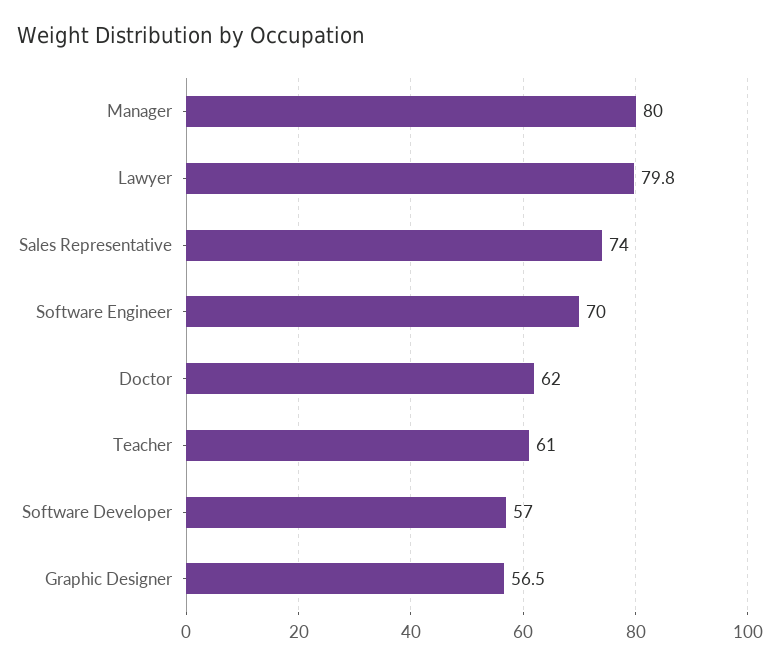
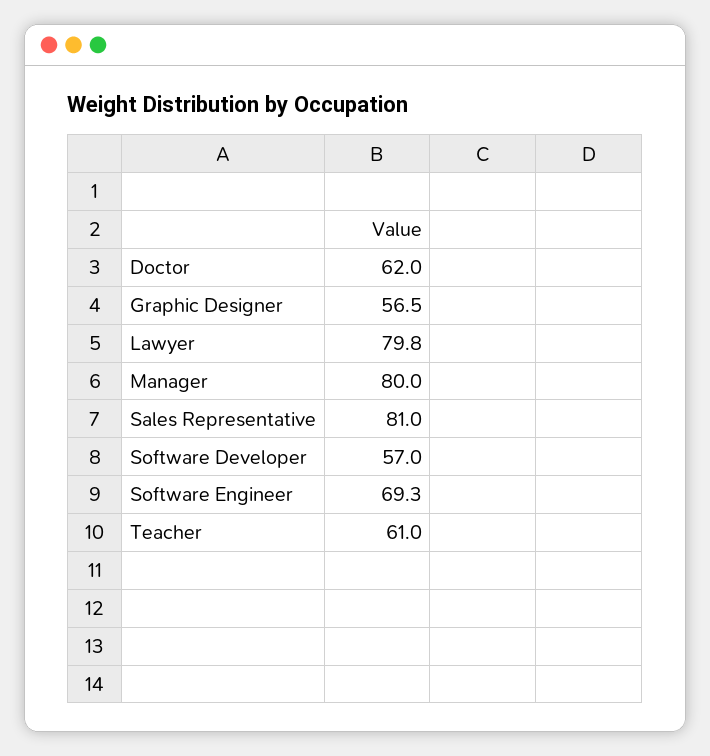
Sales Representative: 74 -> 81
Software Engineer: 70 -> 69.3

